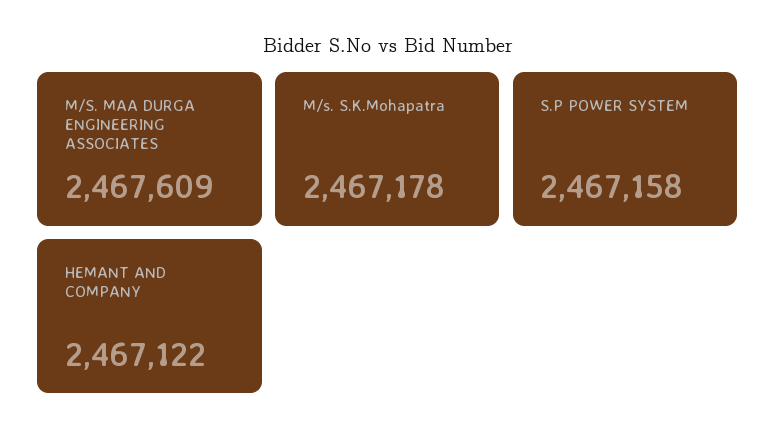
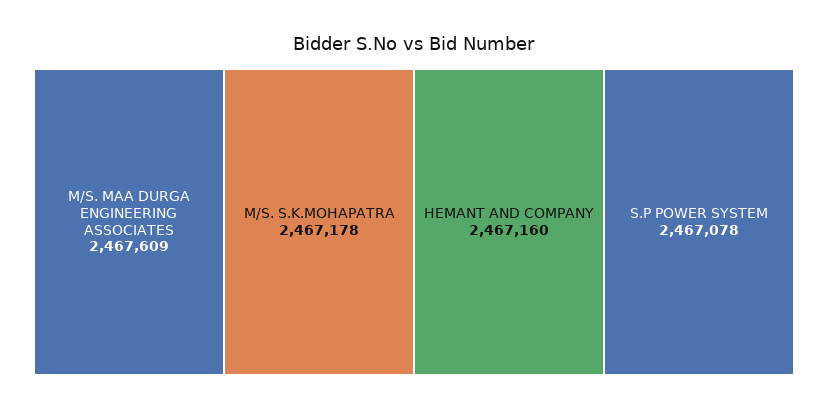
S.P POWER SYSTEM: 2467158 -> 2467078
HEMANT AND COMPANY: 2467122 -> 2467160

